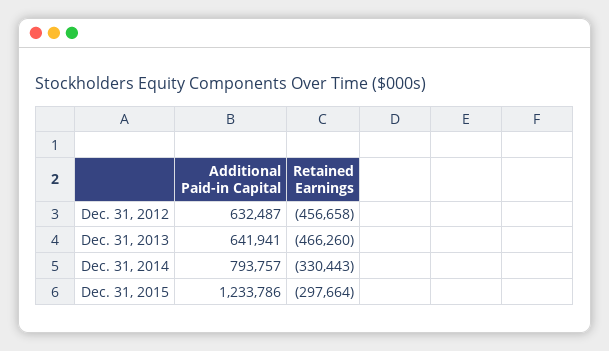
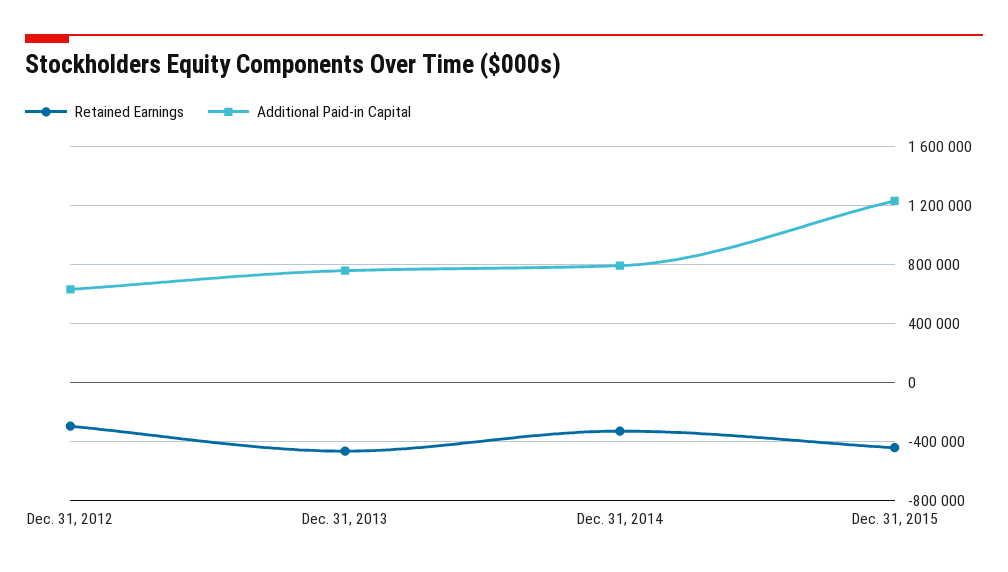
Retained Earnings, Dec. 31, 2012: -456658 -> -300000
Additional Paid-in Capital, Dec. 31, 2013: 641941 -> 750000
Retained Earnings, Dec. 31, 2015: -297664 -> -450000

